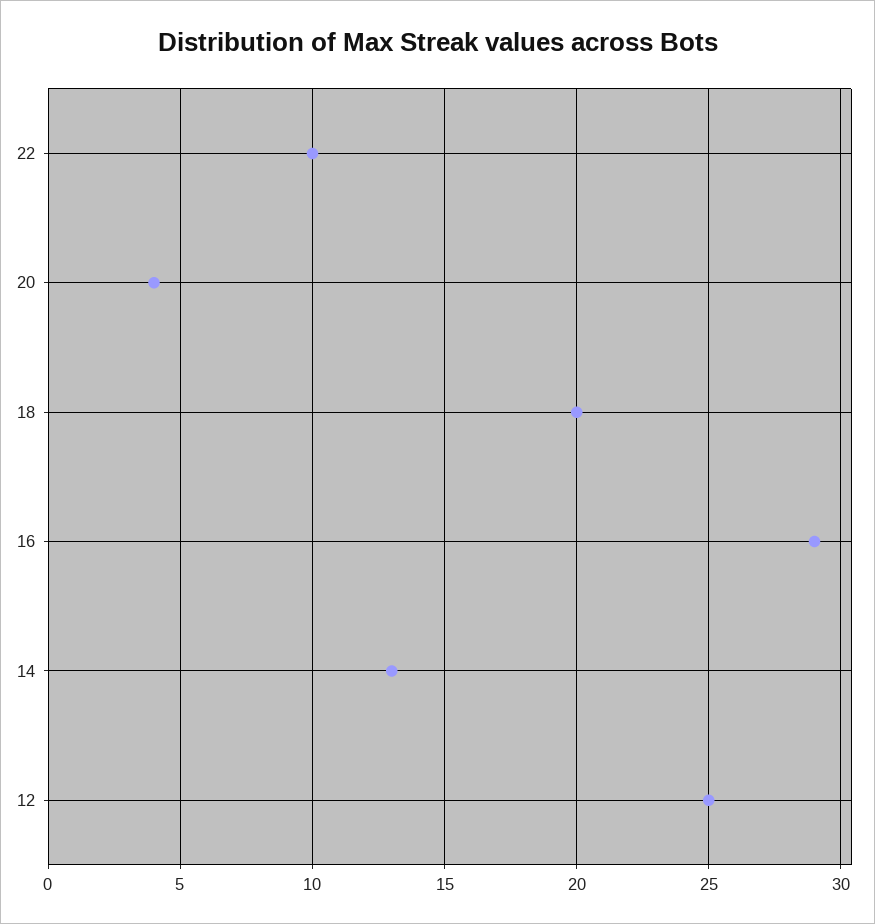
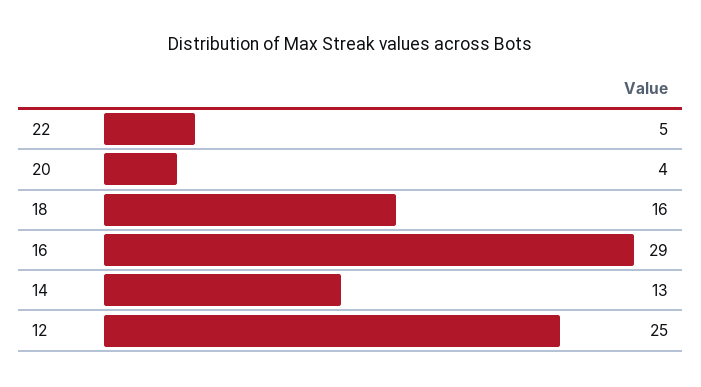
22: 10 -> 5
18: 20 -> 16

